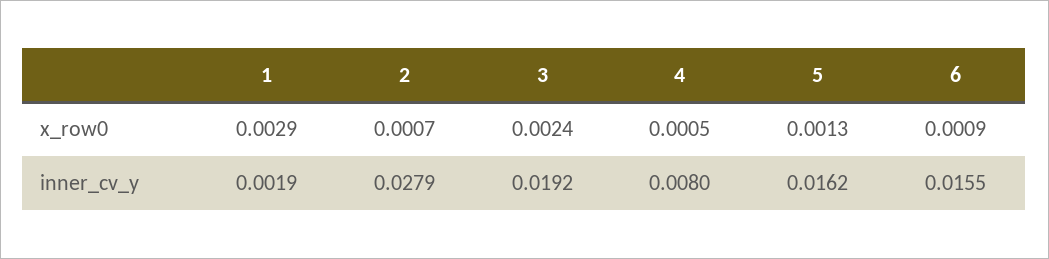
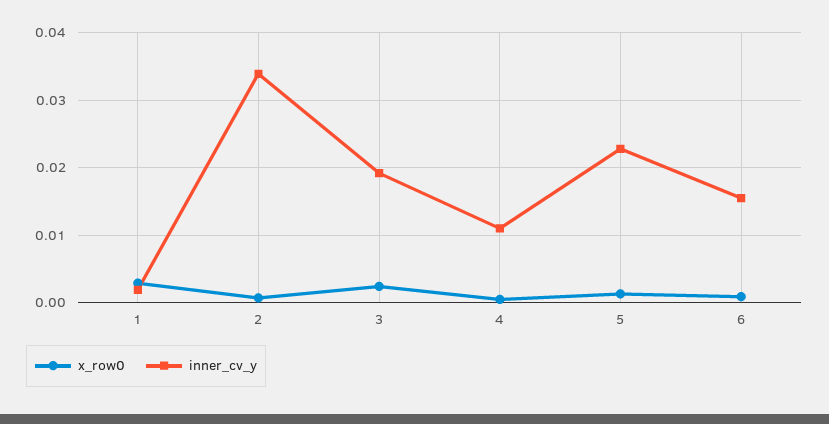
inner_cv_y, 2: 0.0279 -> 0.034
inner_cv_y, 4: 0.008 -> 0.011
inner_cv_y, 5: 0.0162 -> 0.023

